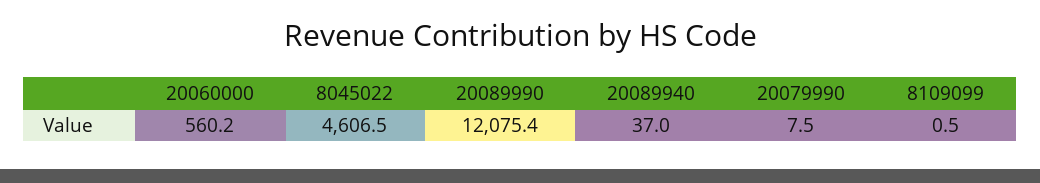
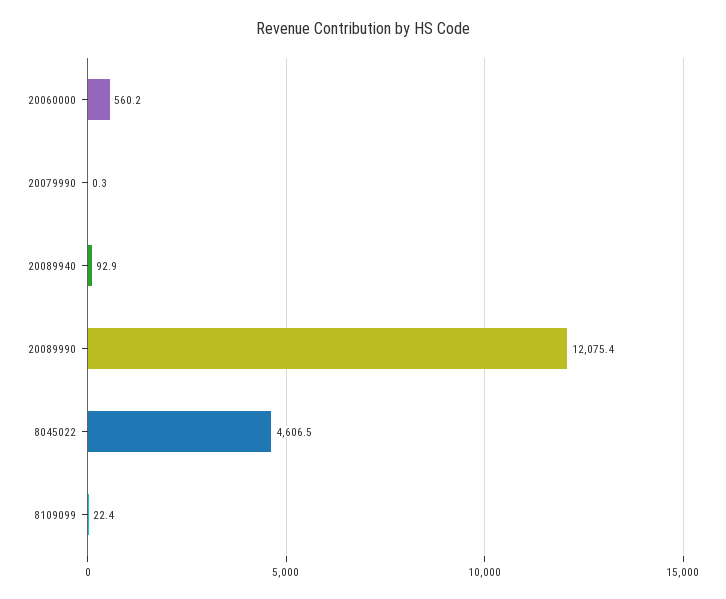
20089940: 37 -> 92.9
20079990: 7.5 -> 0.3
8109099: 0.5 -> 22.4

